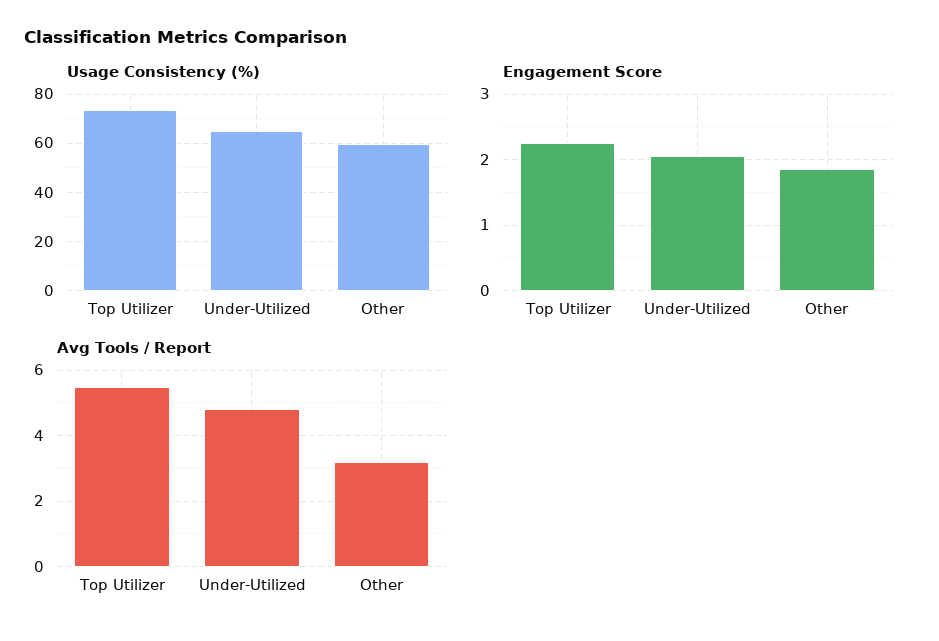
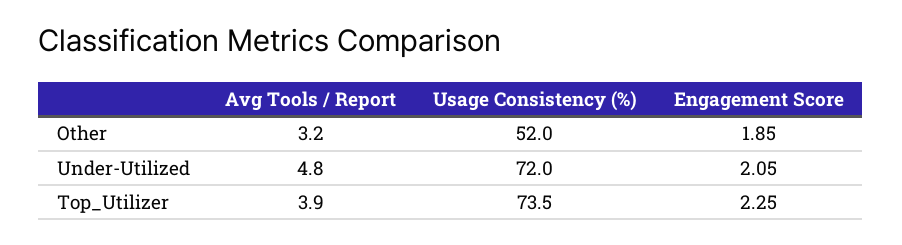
Usage Consistency (%), Under-Utilized: 65 -> 72
Usage Consistency (%), Other: 60 -> 52
Avg Tools / Report, Top Utilizer: 5.5 -> 3.9

